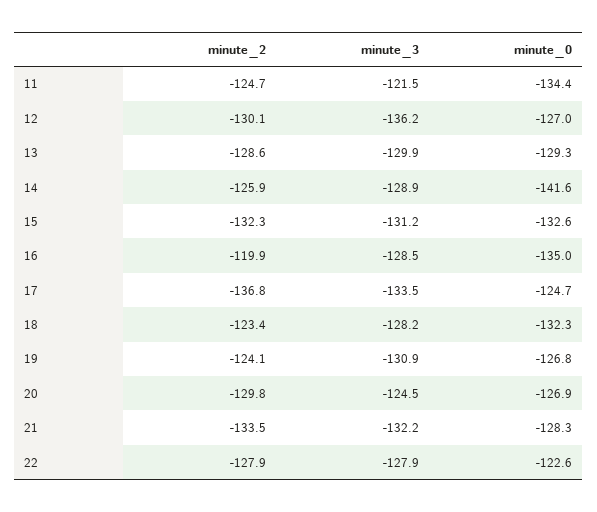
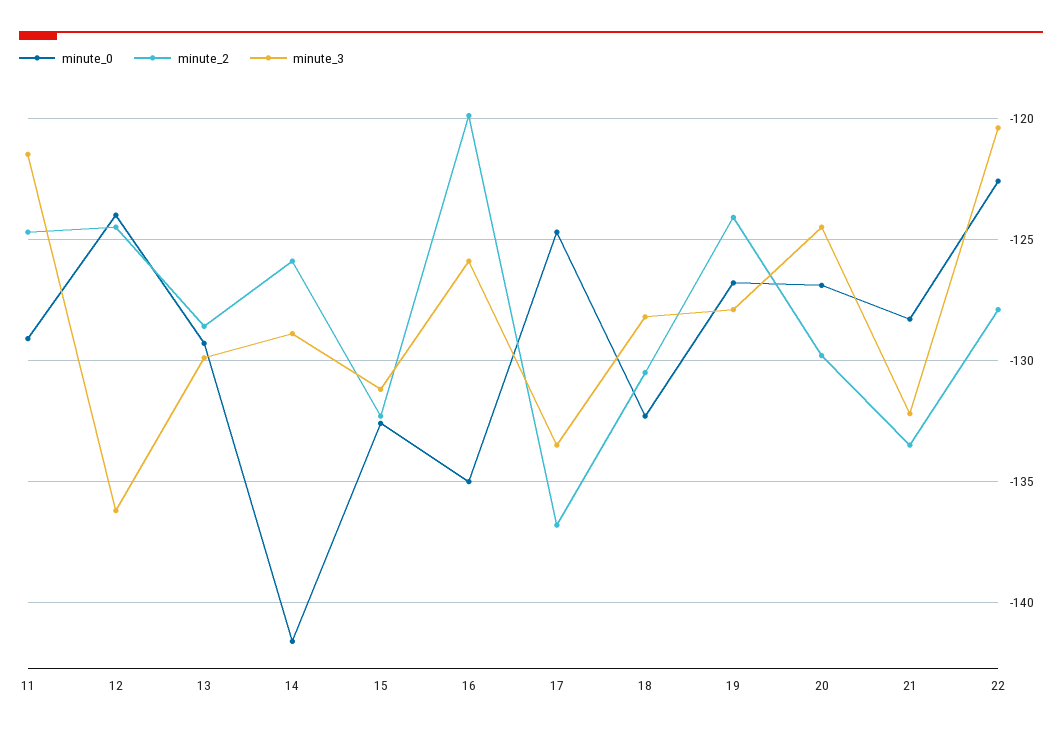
minute_0, 11: -134.4 -> -129
minute_2, 12: -130.1 -> -124.5
minute_0, 12: -127 -> -124
minute_3, 16: -128.5 -> -126
minute_2, 18: -123.4 -> -130.5
minute_3, 19: -130.9 -> -128
minute_3, 22: -127.9 -> -120.5

